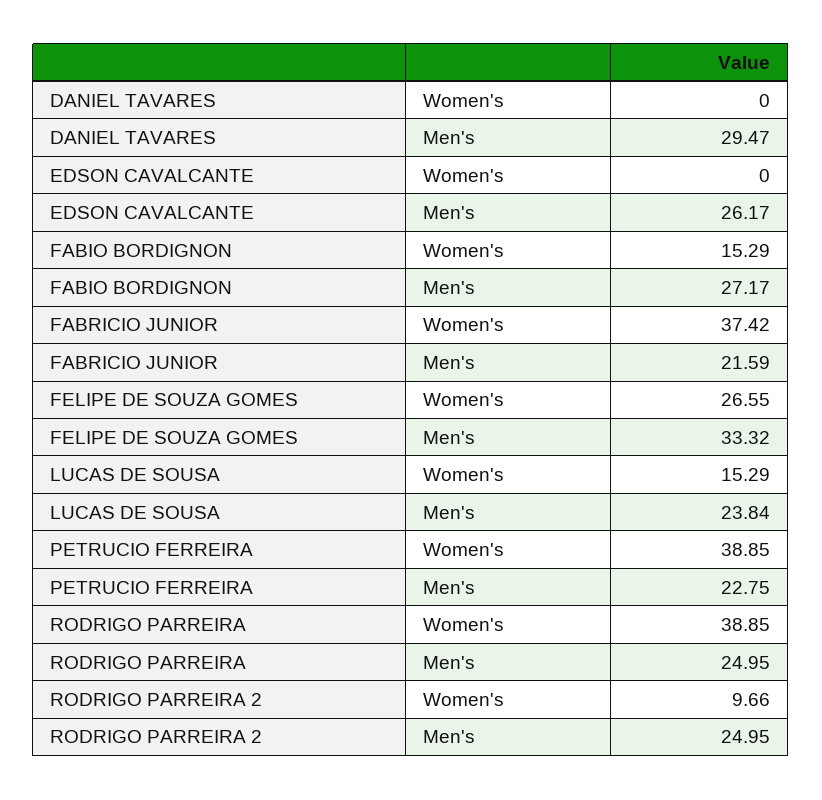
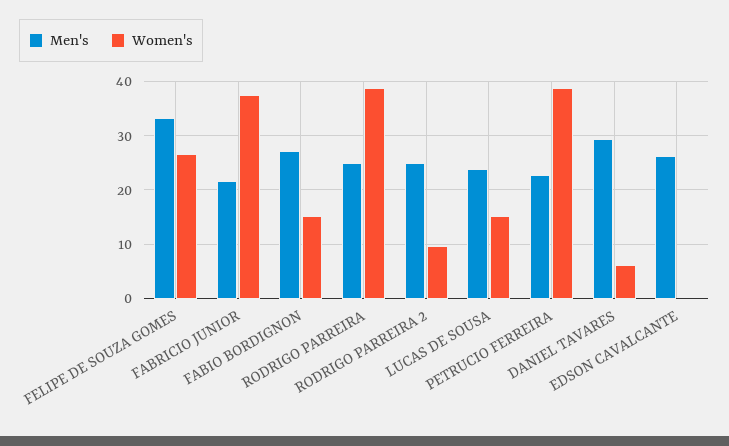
Women's, DANIEL TAVARES: 0 -> 6

